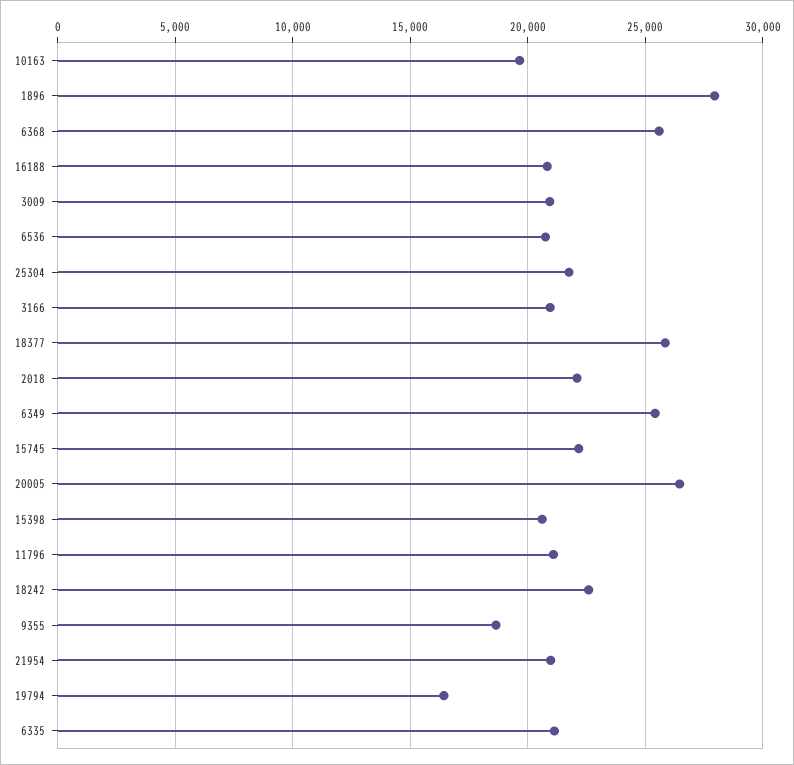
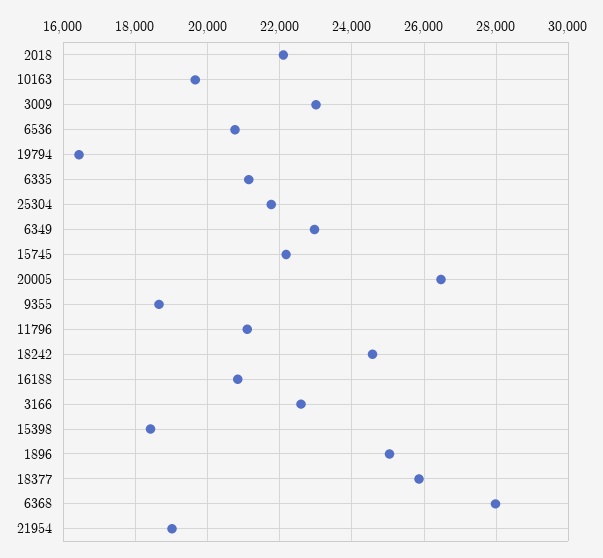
1896: 28000 -> 25000
6368: 25500 -> 28000
3009: 21000 -> 23000
3166: 21000 -> 22600
6349: 25500 -> 23000
15398: 20500 -> 18400
18242: 22500 -> 24600
21954: 21000 -> 19000

